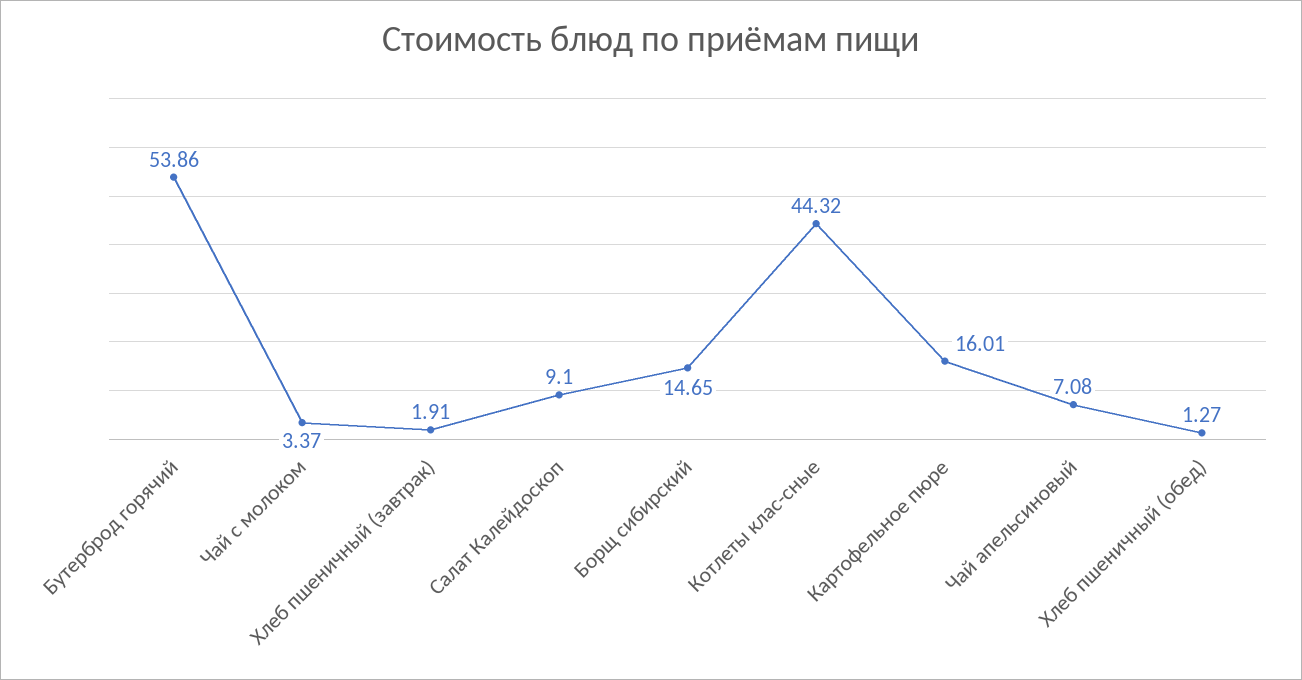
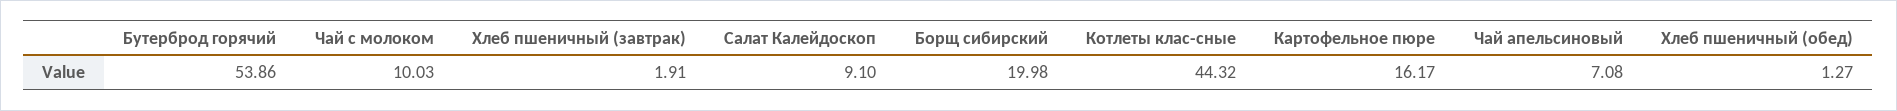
Чай с молоком: 3.37 -> 10.03
Борщ сибирский: 14.65 -> 19.98
Картофельное пюре: 16.01 -> 16.17

